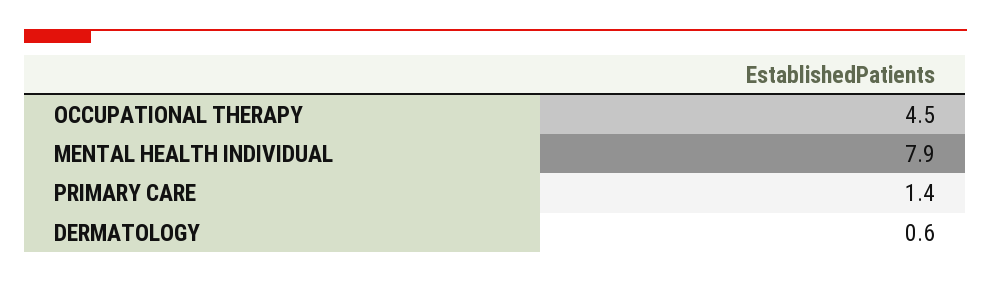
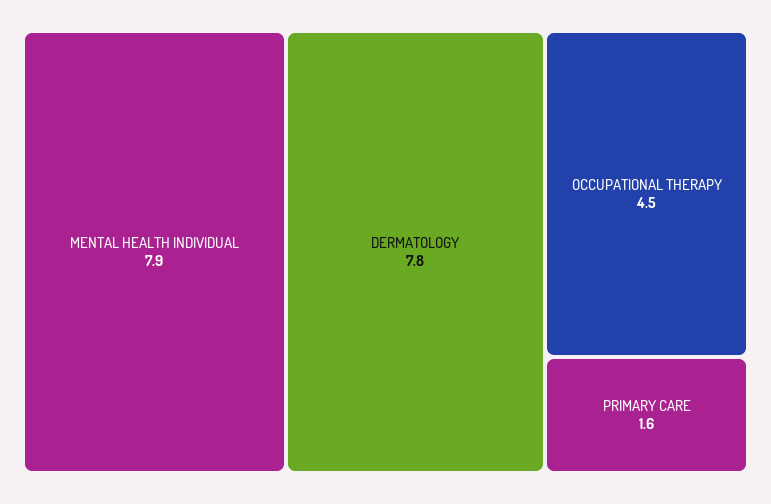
PRIMARY CARE: 1.4 -> 1.6
DERMATOLOGY: 0.6 -> 7.8

